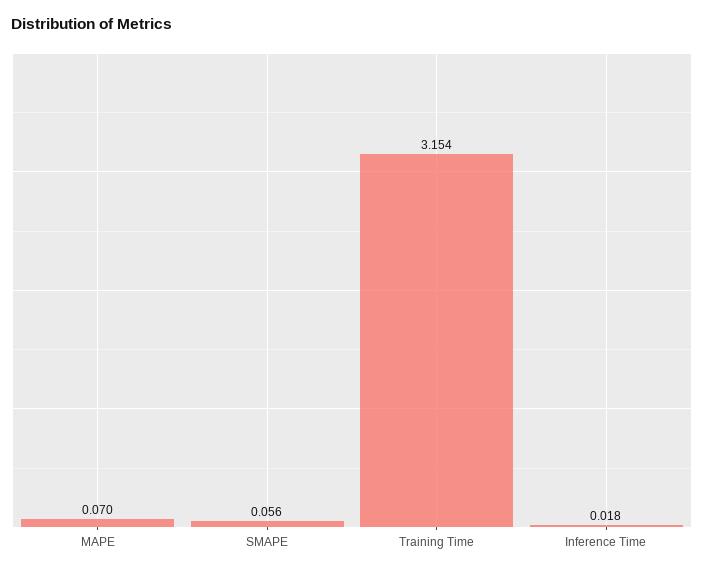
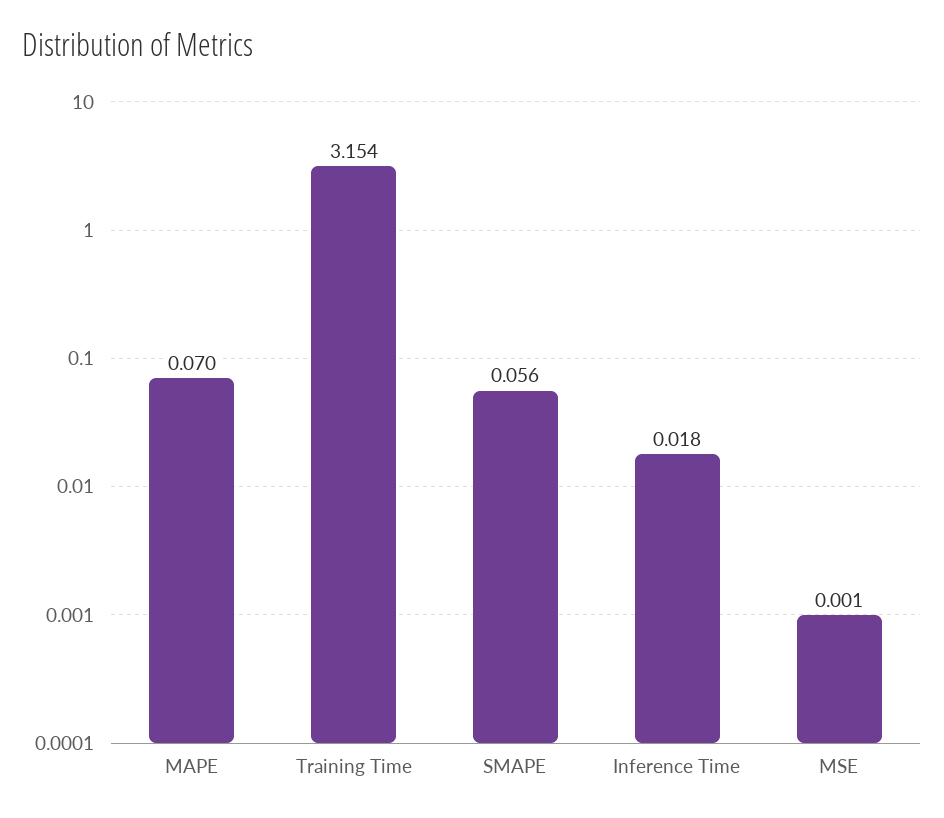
MSE: none -> 0.001

